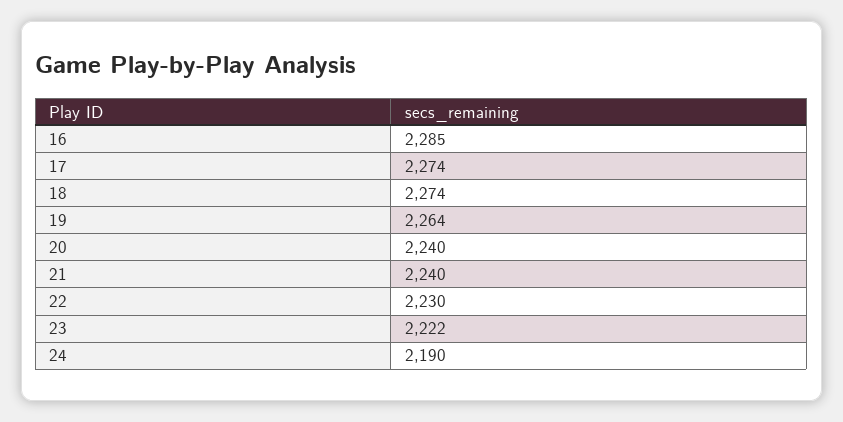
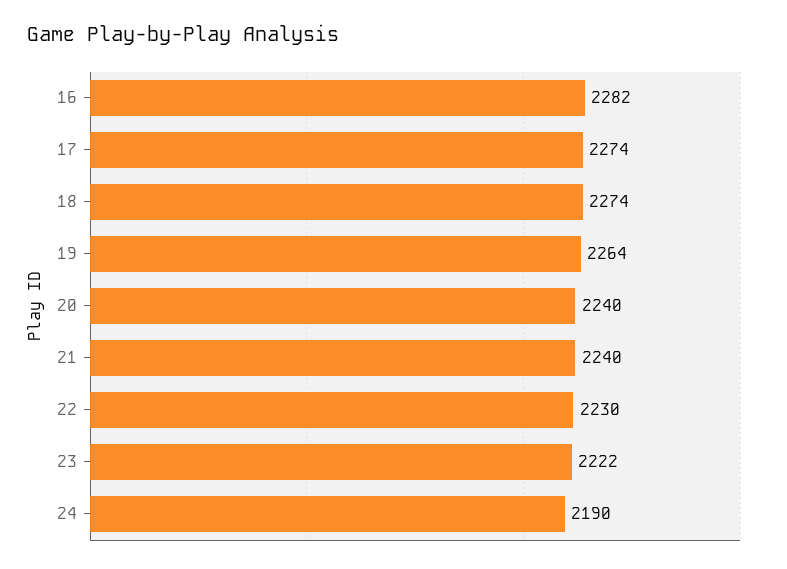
16: 2285 -> 2282

